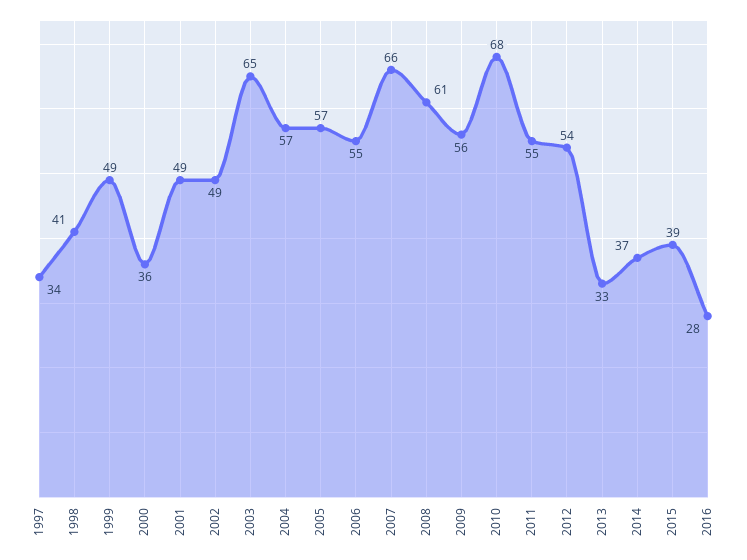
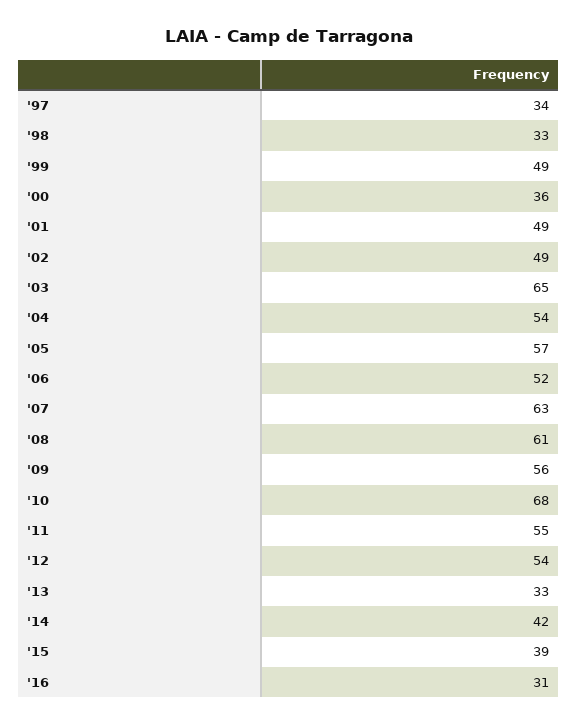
1998: 41 -> 33
2004: 57 -> 54
2006: 55 -> 52
2007: 66 -> 63
2014: 37 -> 42
2016: 28 -> 31

